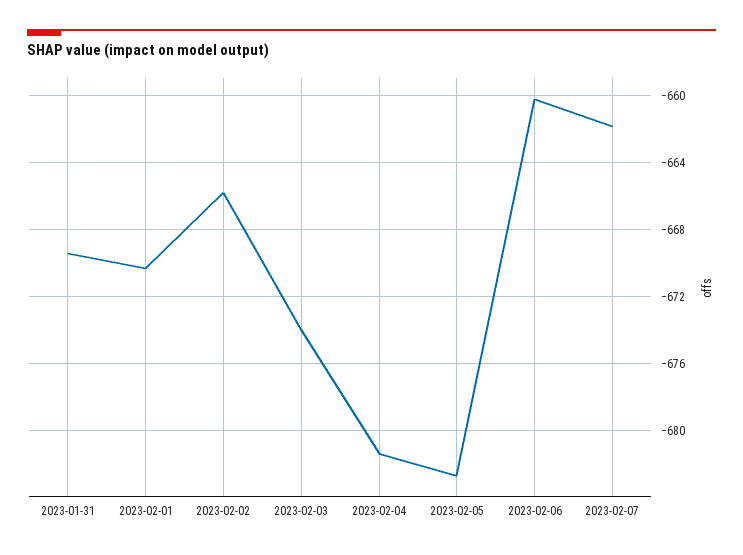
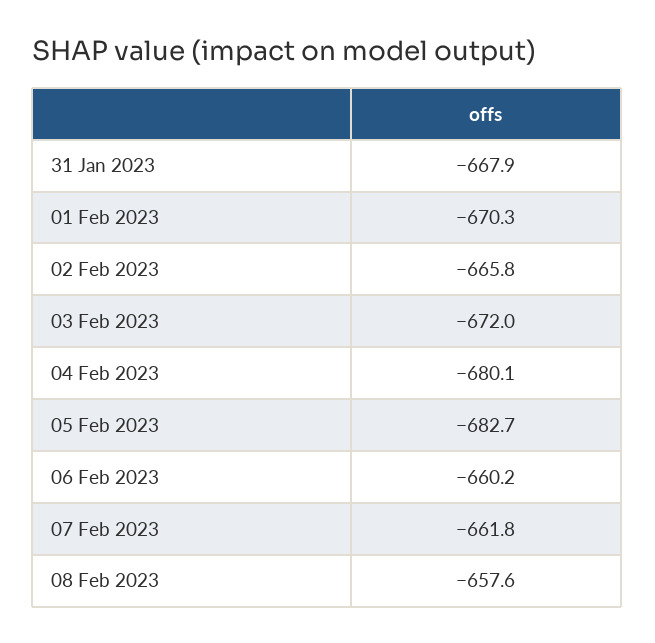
2023-01-31: -669.5 -> -667.9
2023-02-03: -674 -> -672
2023-02-04: -681.5 -> -680.1
08 Feb 2023: none -> -657.6

